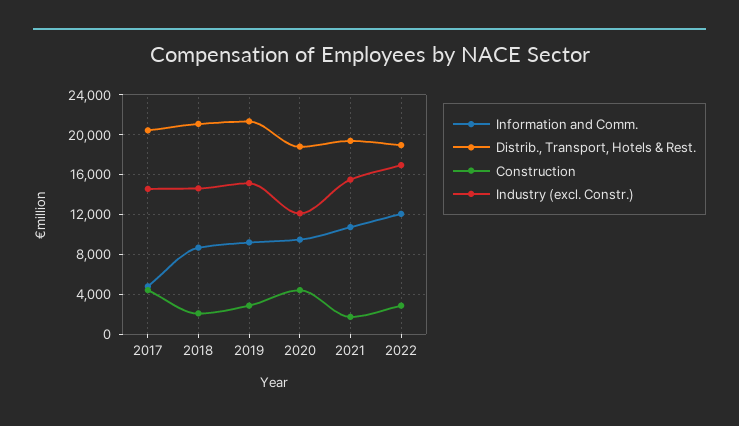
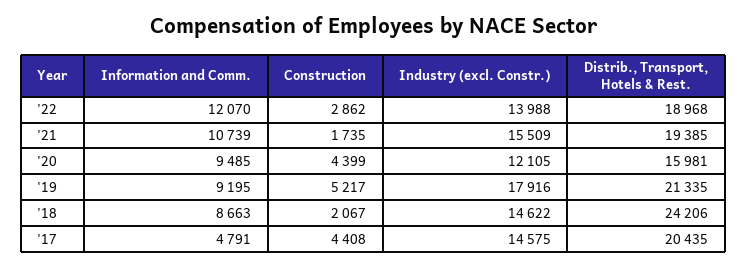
Distrib., Transport, Hotels & Rest., 2018: 21000 -> 24206
Construction, 2019: 3000 -> 5217
Industry (excl. Constr.), 2019: 15000 -> 17916
Distrib., Transport, Hotels & Rest., 2020: 19000 -> 15981
Industry (excl. Constr.), 2022: 17000 -> 13988

